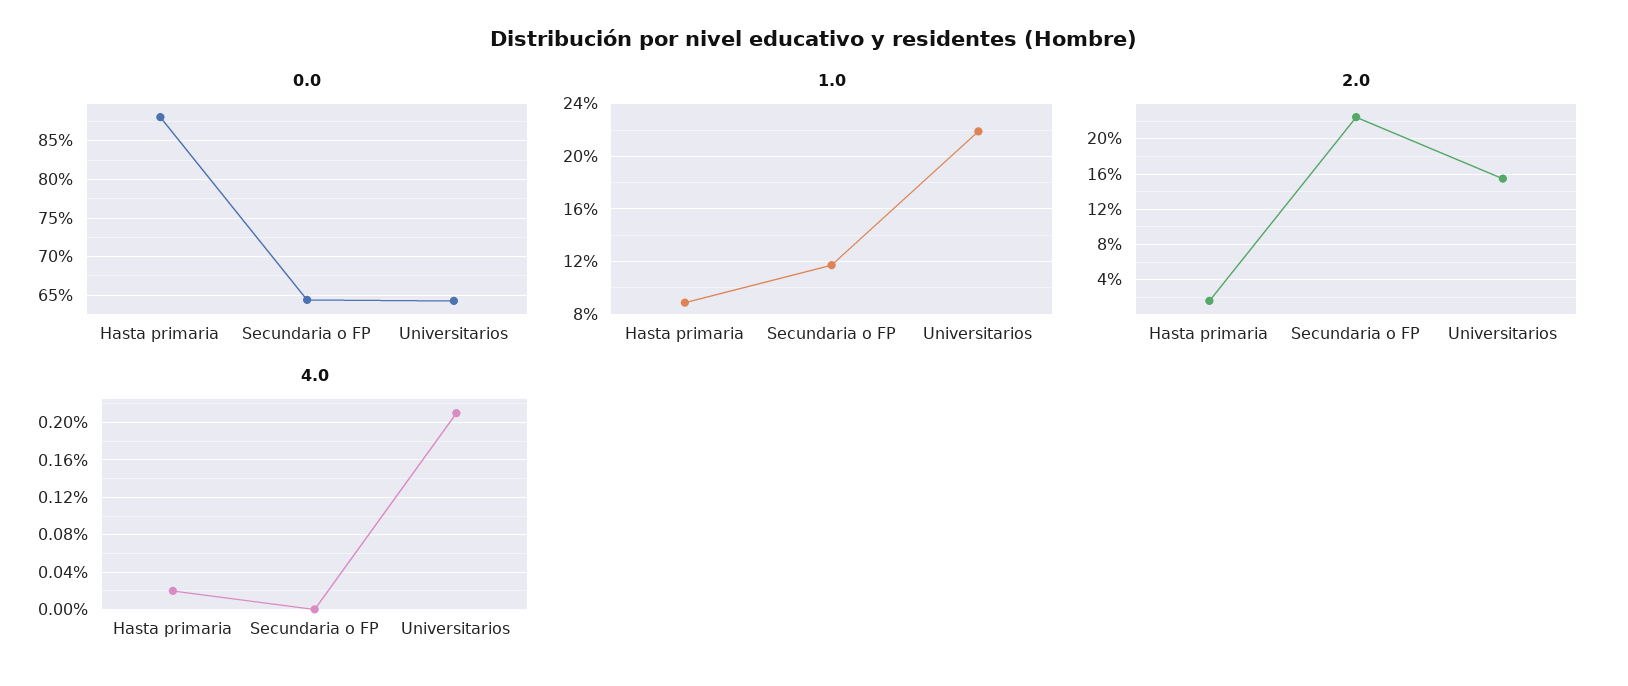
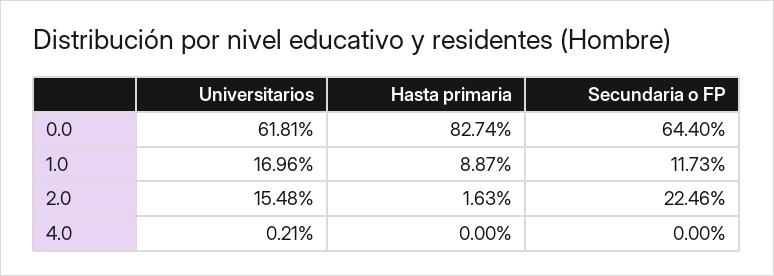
0.0, Hasta primaria: 88 -> 82.74
0.0, Universitarios: 64 -> 61.81
1.0, Universitarios: 22 -> 16.96
4.0, Hasta primaria: 0.02 -> 0

